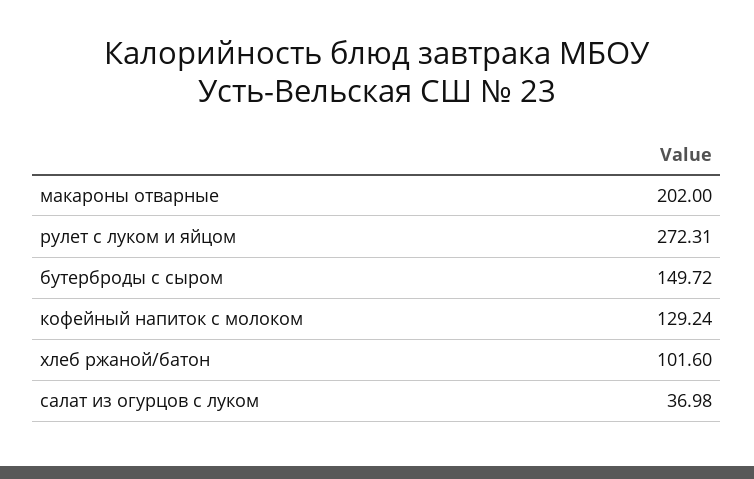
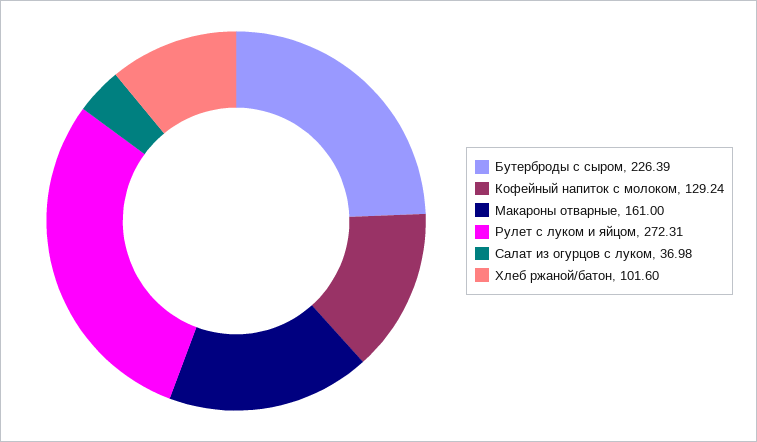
макароны отварные: 202 -> 161
бутерброды с сыром: 149.72 -> 226.39

